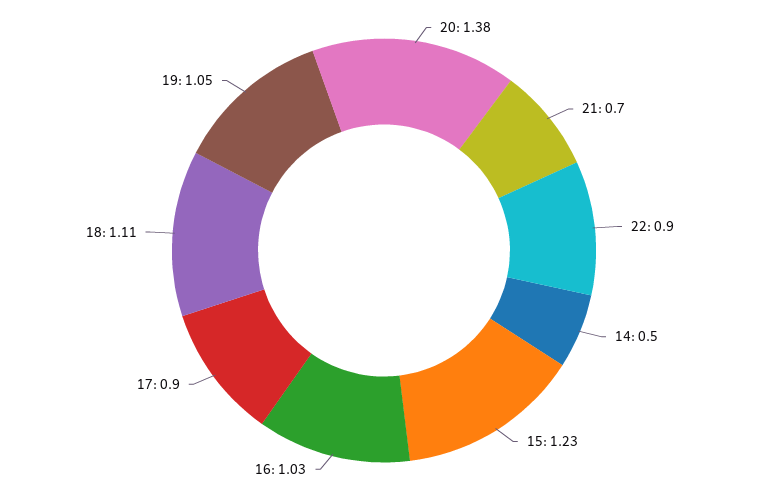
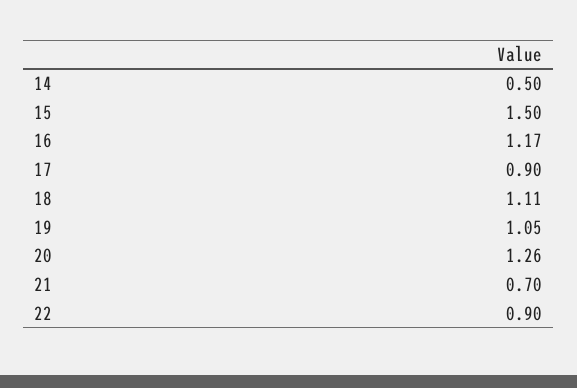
20: 1.38 -> 1.26
15: 1.23 -> 1.5
16: 1.03 -> 1.17

